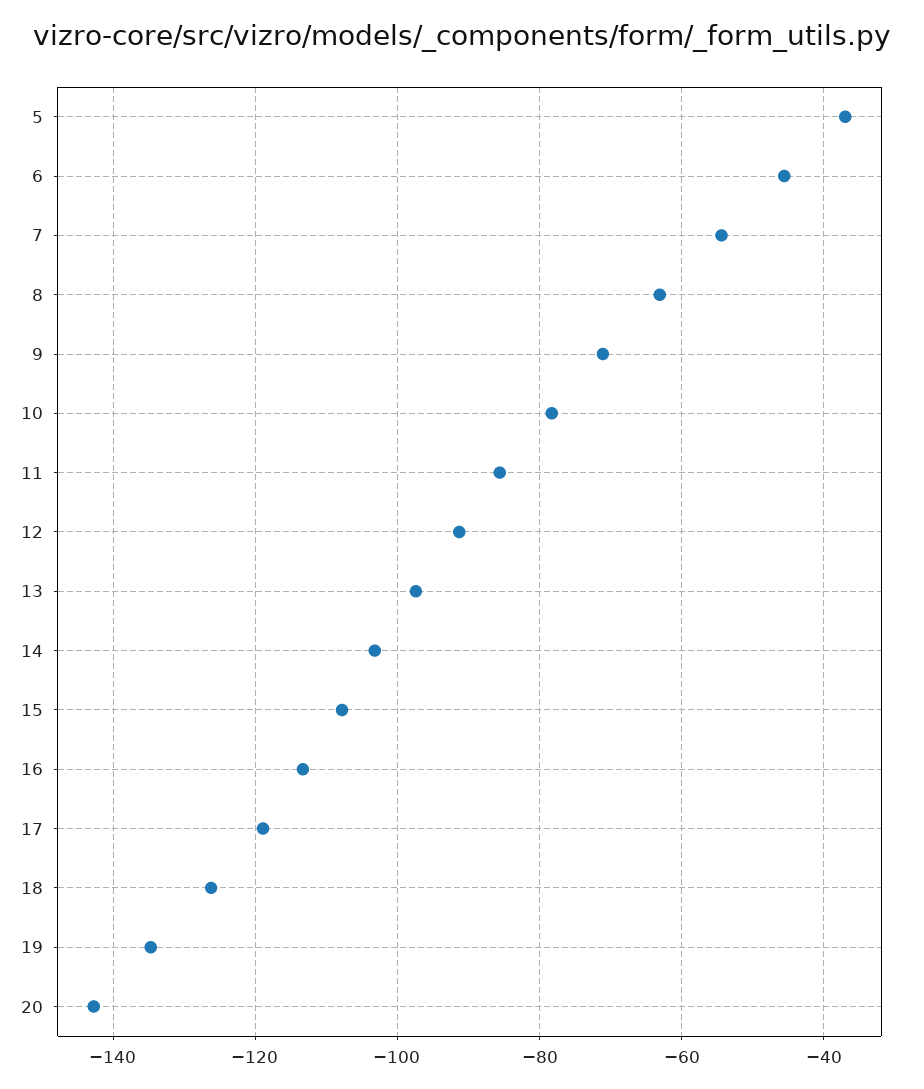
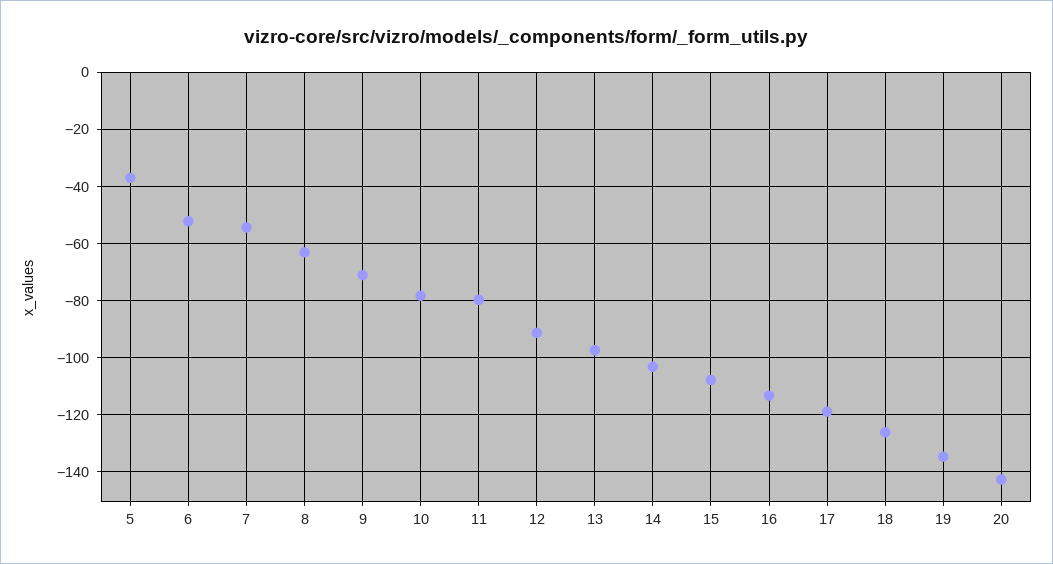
6: -46 -> -52.5
11: -86 -> -80

